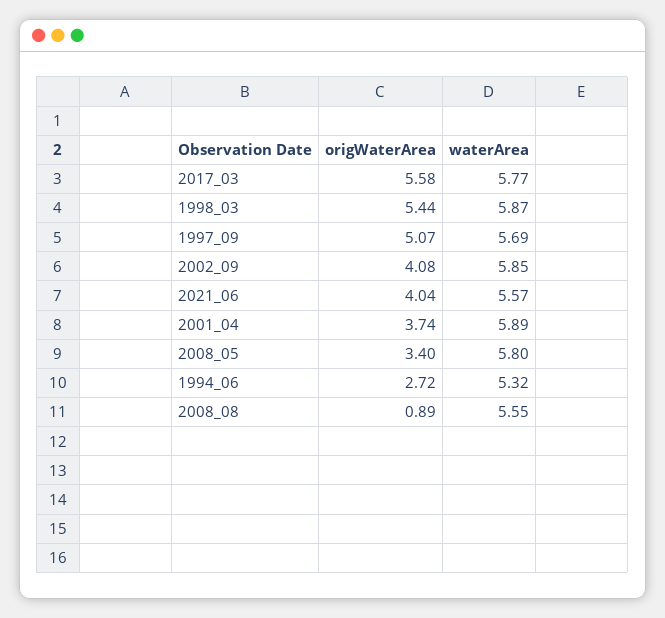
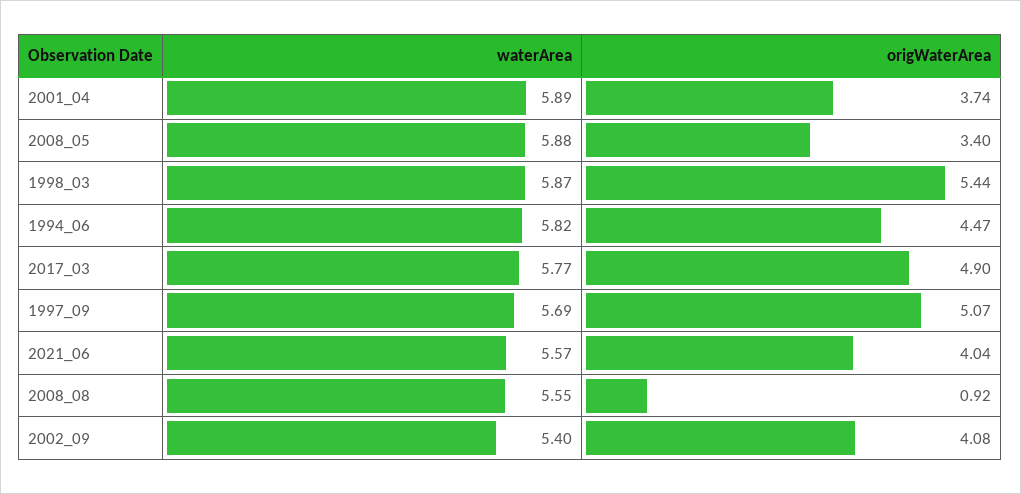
origWaterArea, 2017_03: 5.58 -> 4.9
waterArea, 2002_09: 5.85 -> 5.4
waterArea, 2008_05: 5.8 -> 5.88
origWaterArea, 1994_06: 2.72 -> 4.47
waterArea, 1994_06: 5.32 -> 5.82
origWaterArea, 2008_08: 0.89 -> 0.92

